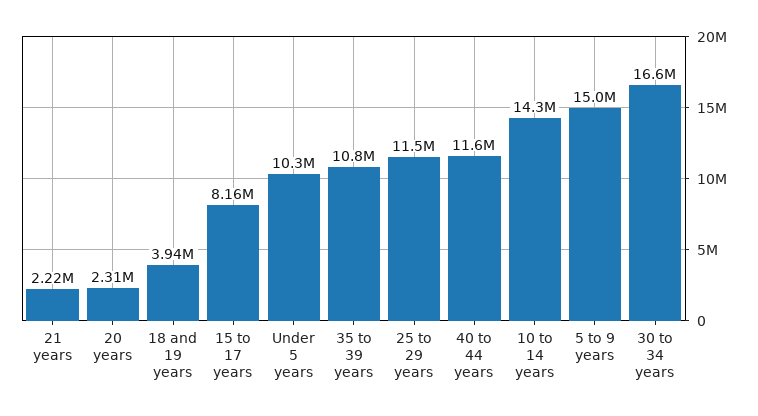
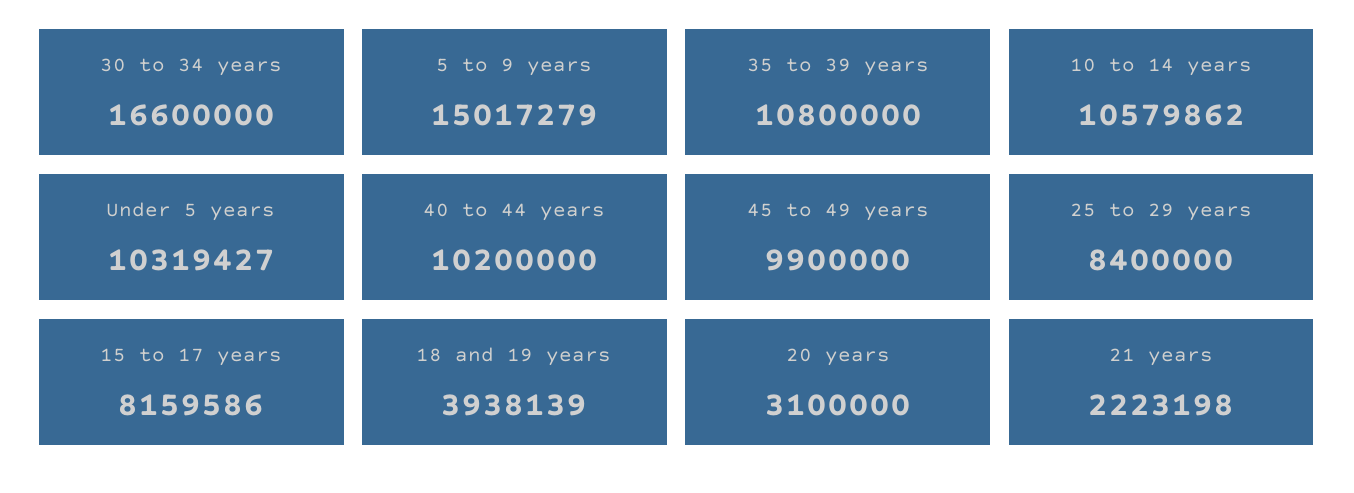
20 years: 2310000 -> 3100000
25 to 29 years: 11500000 -> 8400000
40 to 44 years: 11600000 -> 10200000
10 to 14 years: 14300000 -> 10579862
45 to 49 years: none -> 9900000

